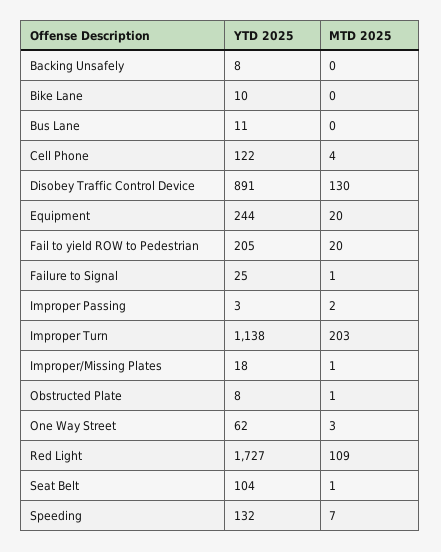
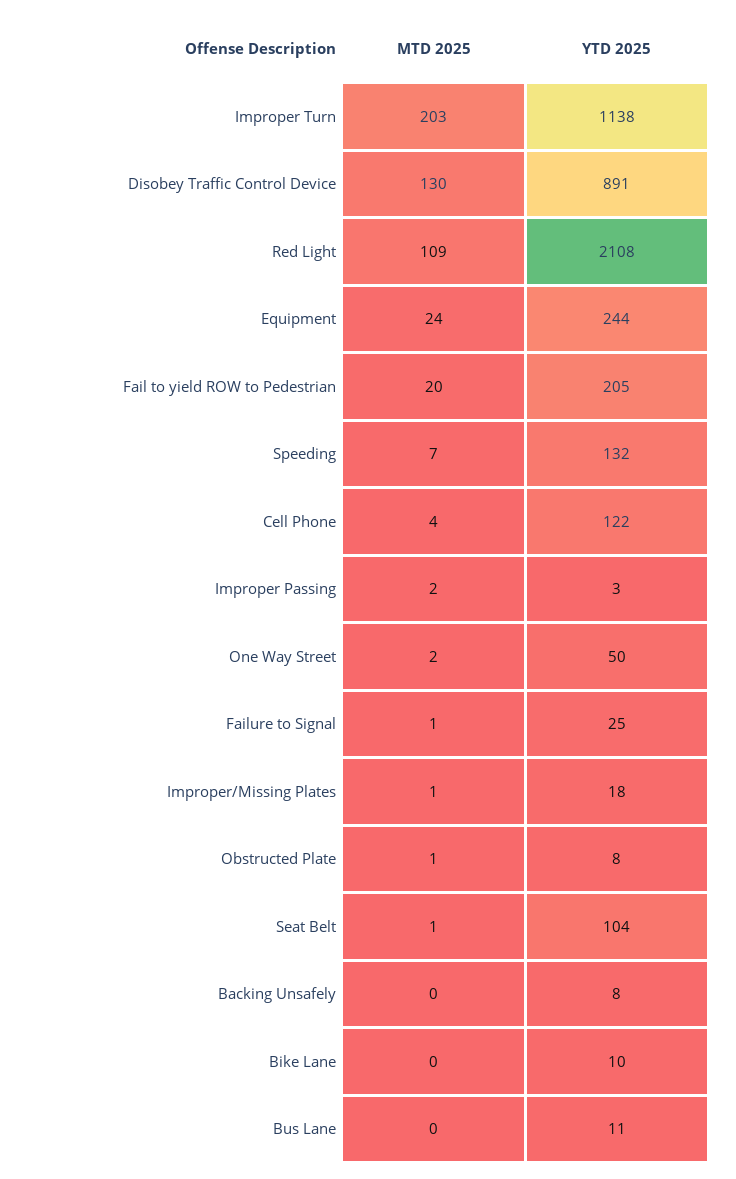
MTD 2025, Equipment: 20 -> 24
YTD 2025, One Way Street: 62 -> 50
MTD 2025, One Way Street: 3 -> 2
YTD 2025, Red Light: 1727 -> 2108

